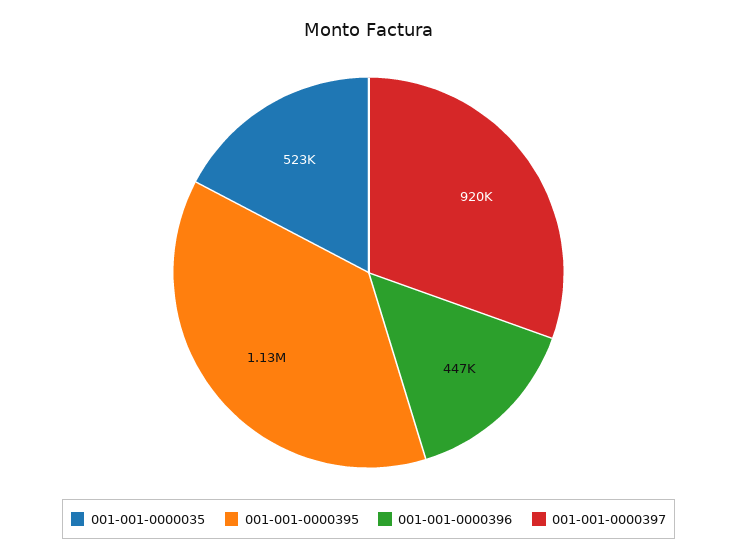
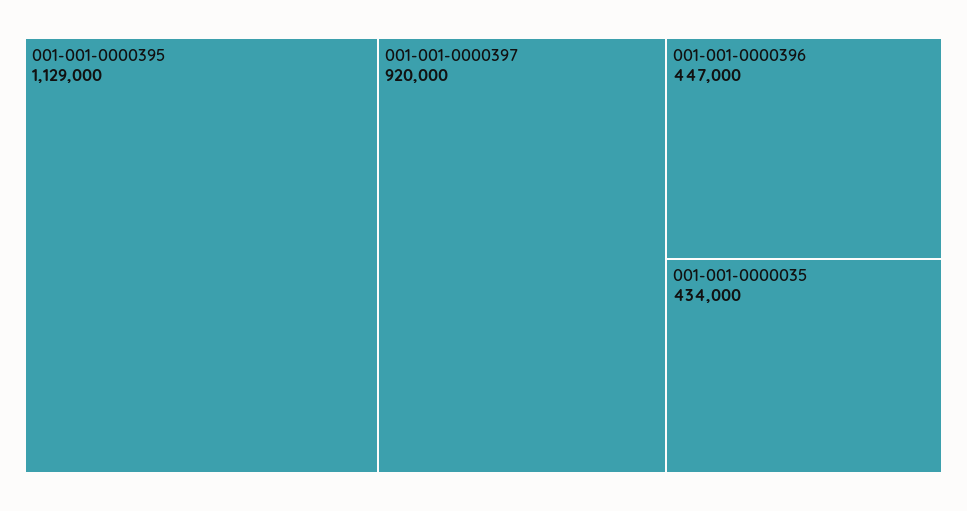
001-001-0000035: 523000 -> 434000

